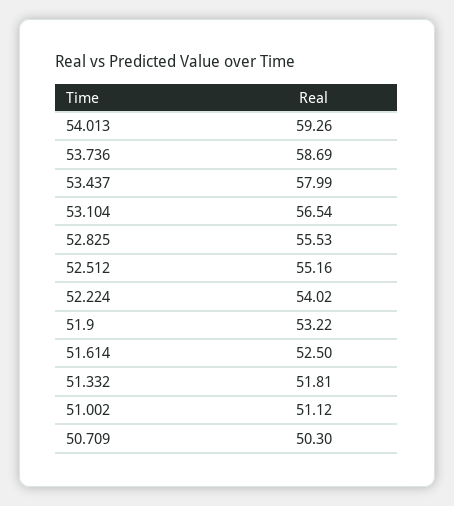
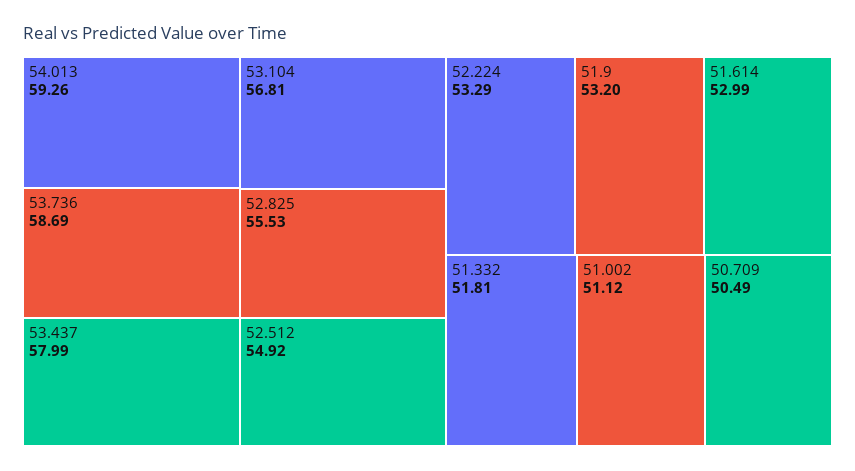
53.104: 56.54 -> 56.81
52.512: 55.16 -> 54.92
52.224: 54.02 -> 53.29
51.9: 53.22 -> 53.2
51.614: 52.5 -> 52.99
50.709: 50.3 -> 50.49

